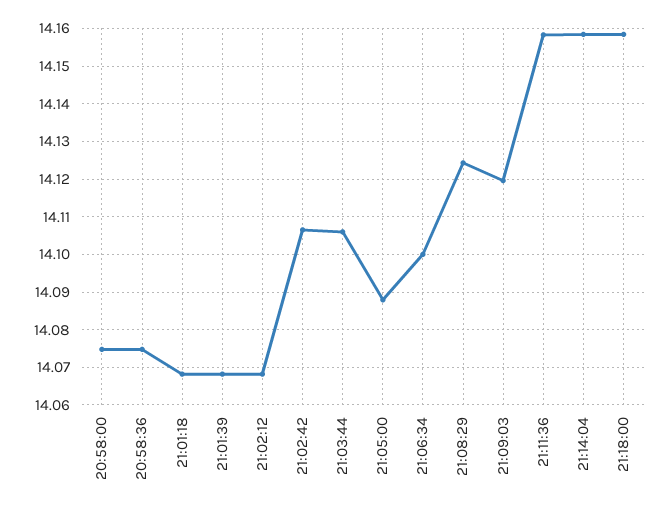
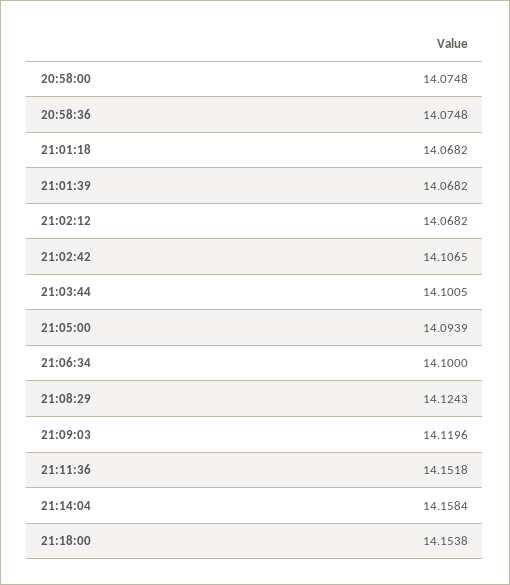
21:03:44: 14.106 -> 14.1005
21:05:00: 14.088 -> 14.0939
21:11:36: 14.158 -> 14.1518
21:18:00: 14.158 -> 14.1538

